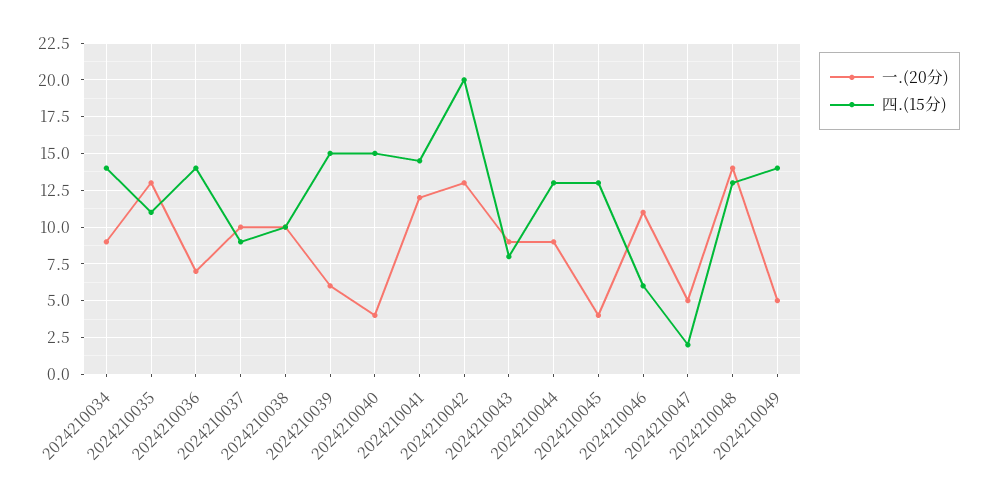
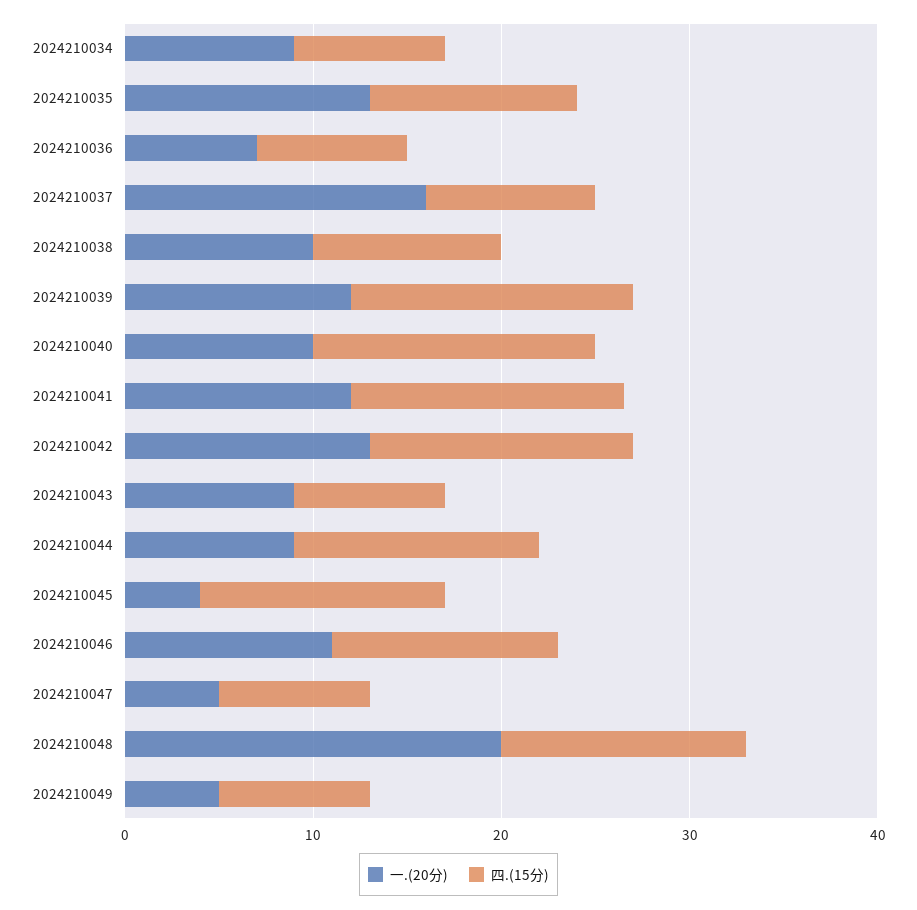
四.(15分), 2024210034: 14 -> 8
四.(15分), 2024210036: 14 -> 8
一.(20分), 2024210037: 10 -> 16
一.(20分), 2024210039: 6 -> 12
一.(20分), 2024210040: 4 -> 10
四.(15分), 2024210042: 20 -> 14
四.(15分), 2024210046: 6 -> 12
四.(15分), 2024210047: 2 -> 8
一.(20分), 2024210048: 14 -> 20
四.(15分), 2024210049: 14 -> 8

